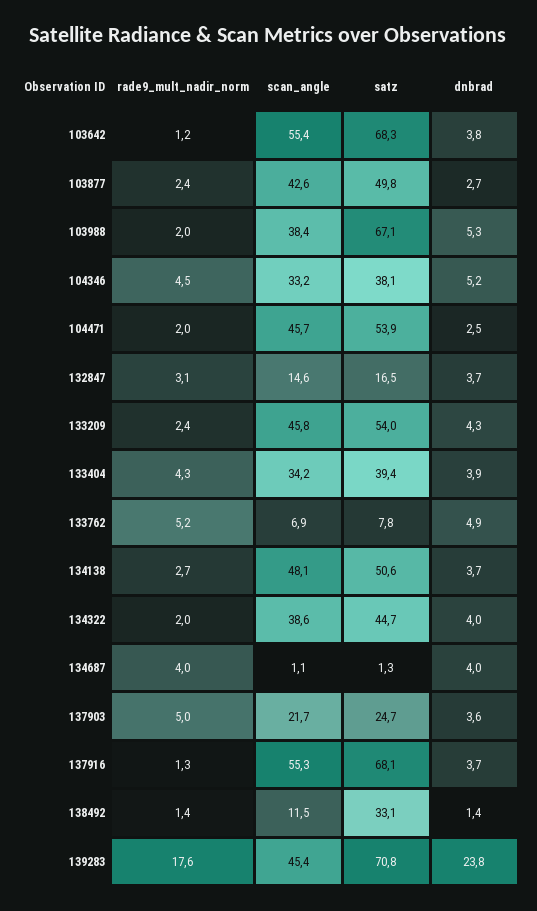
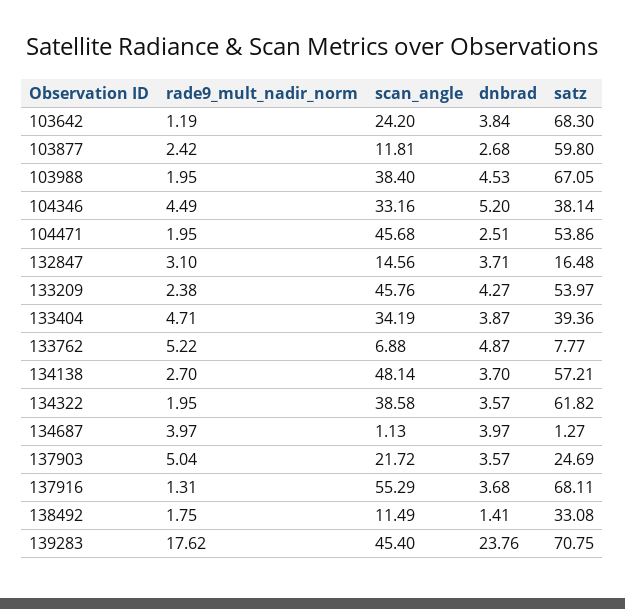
scan_angle, 103642: 55.4 -> 24.2
scan_angle, 103877: 42.6 -> 11.81
satz, 103877: 49.8 -> 59.8
dnbrad, 103988: 5.3 -> 4.53
rade9_mult_nadir_norm, 133404: 4.3 -> 4.71
satz, 134138: 50.6 -> 57.21
satz, 134322: 44.7 -> 61.82
dnbrad, 134322: 4 -> 3.57
rade9_mult_nadir_norm, 138492: 1.4 -> 1.75

